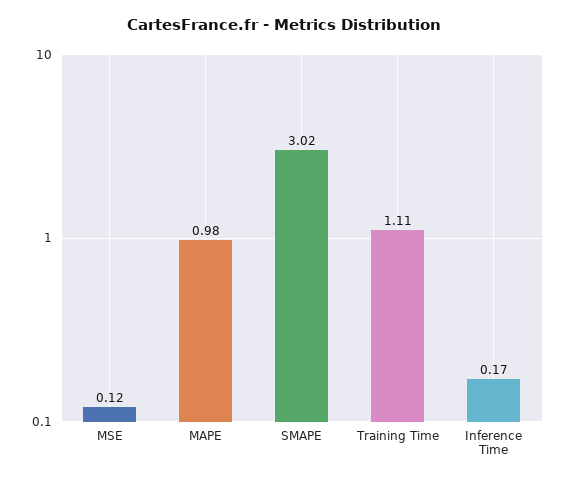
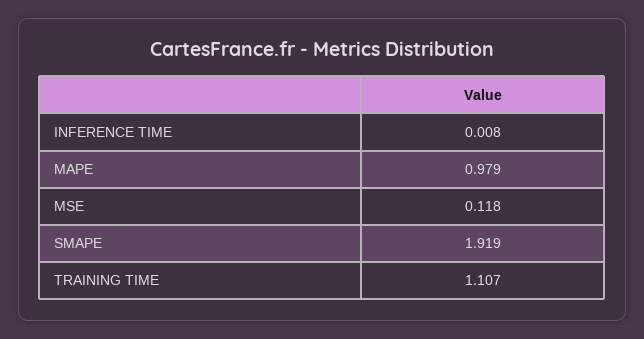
SMAPE: 3.02 -> 1.919
Inference Time: 0.17 -> 0.008

